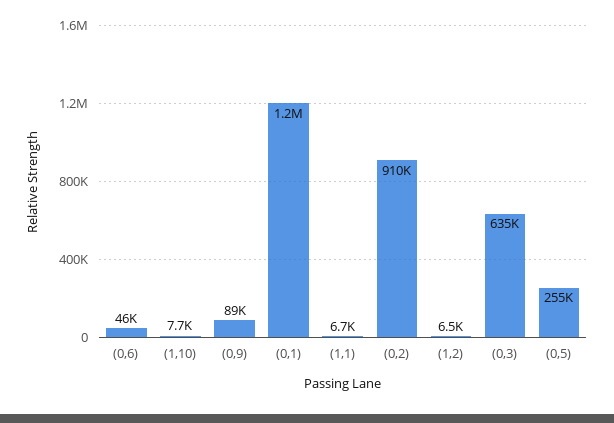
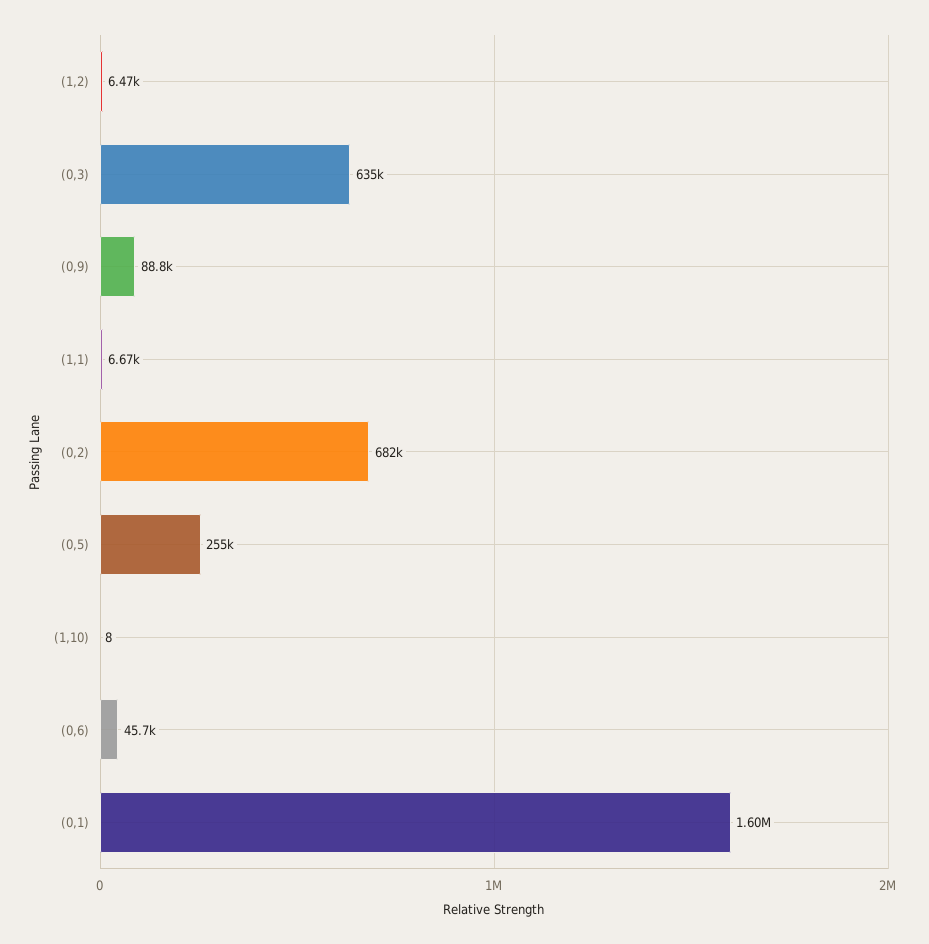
(1,10): 7700 -> 8
(0,1): 1200000 -> 1600000
(0,2): 910000 -> 682000

